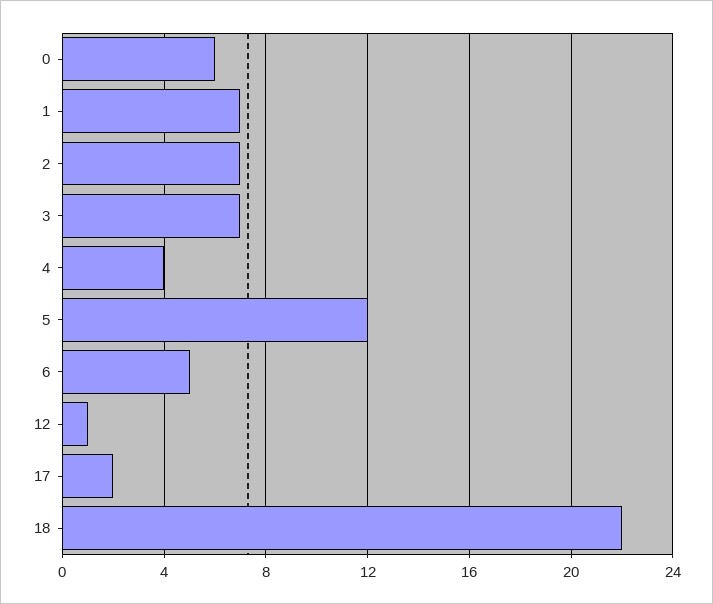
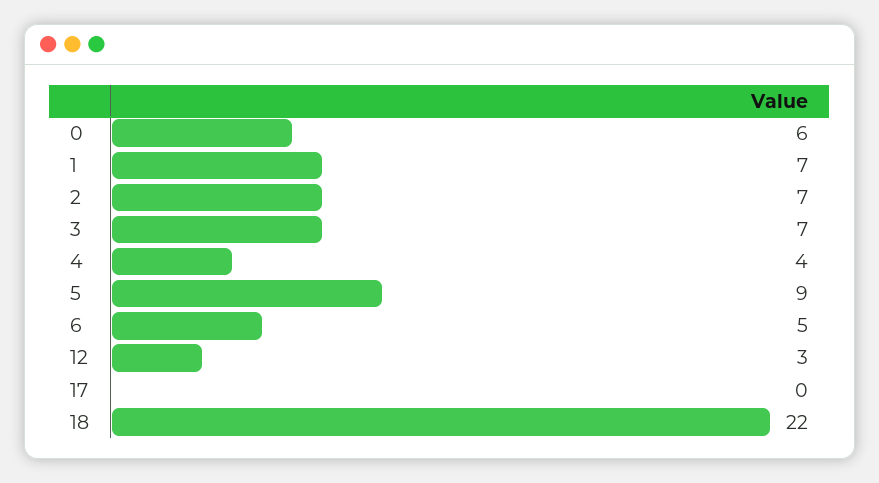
5: 12 -> 9
12: 1 -> 3
17: 2 -> 0

